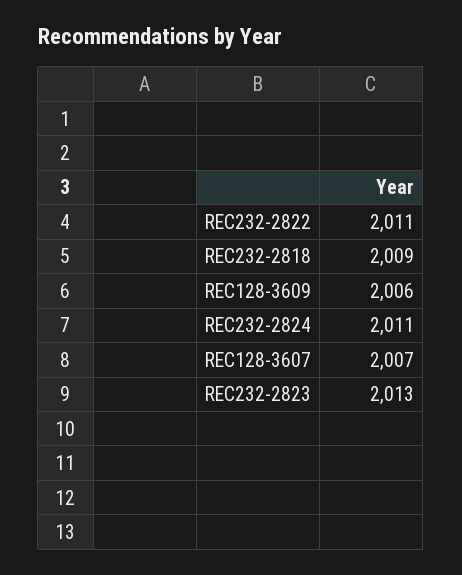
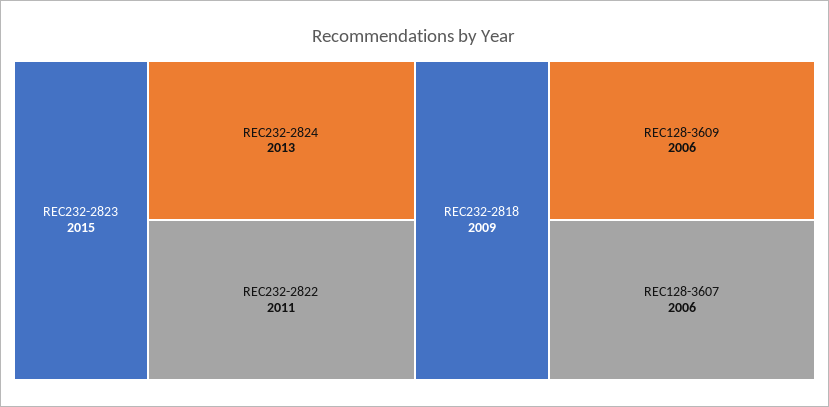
REC232-2824: 2011 -> 2013
REC128-3607: 2007 -> 2006
REC232-2823: 2013 -> 2015

